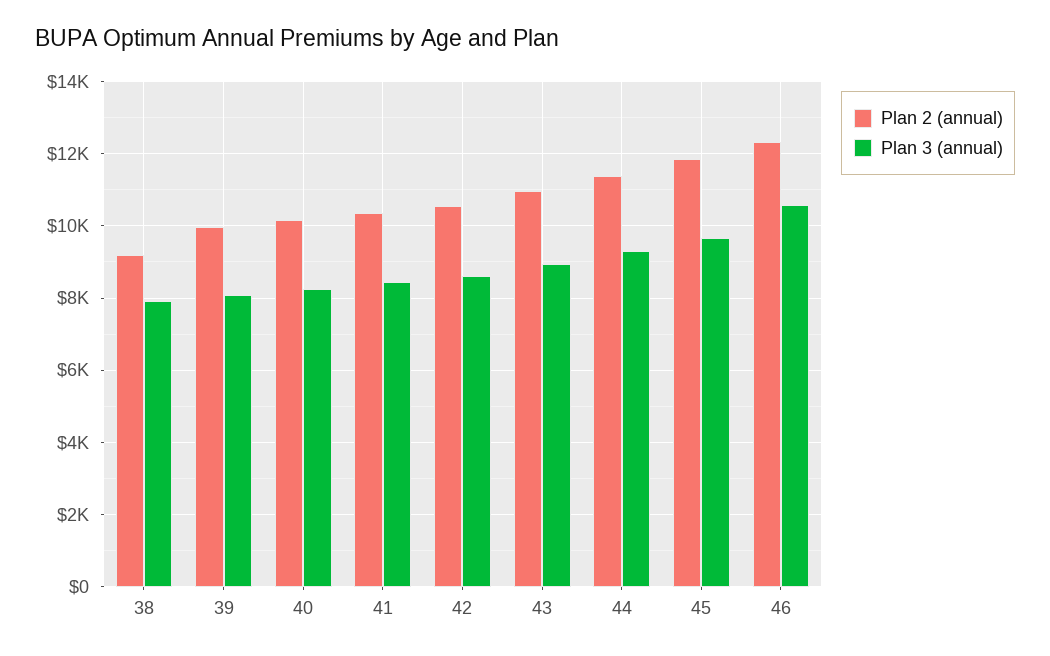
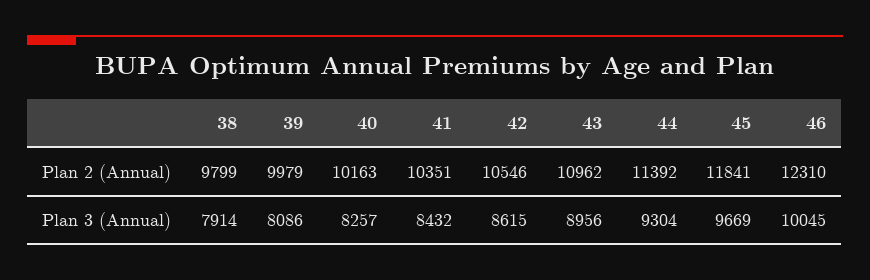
Plan 2 (annual), 38: 9200 -> 9799
Plan 3 (annual), 46: 10600 -> 10045

